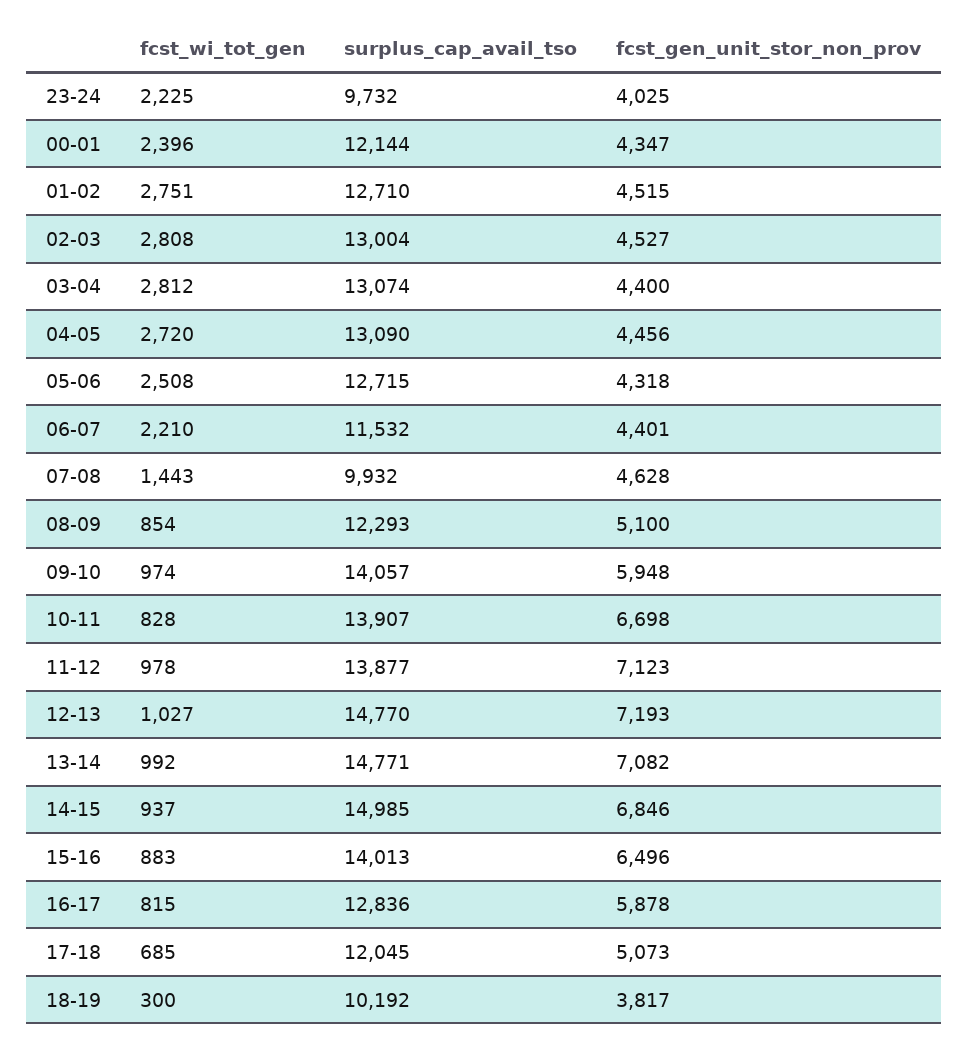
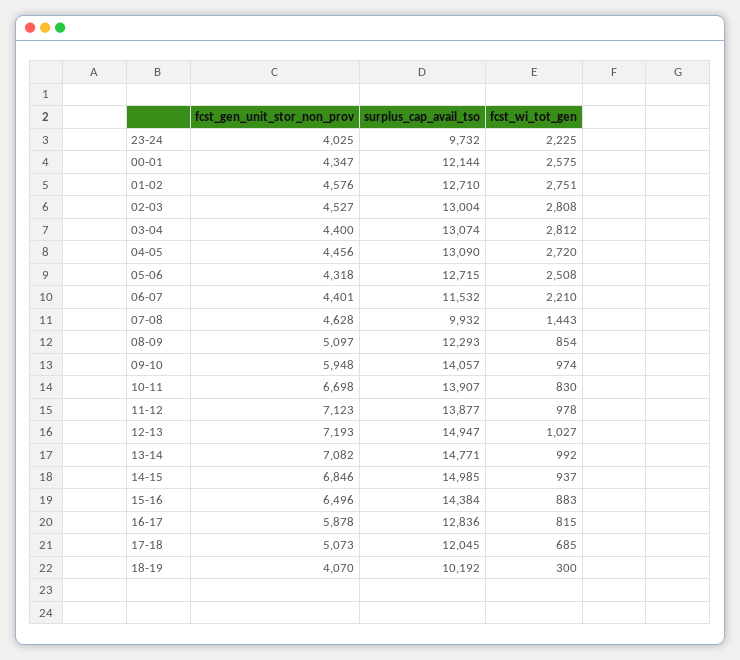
fcst_wi_tot_gen, 00-01: 2396 -> 2575
fcst_gen_unit_stor_non_prov, 01-02: 4515 -> 4576
fcst_gen_unit_stor_non_prov, 08-09: 5100 -> 5097
fcst_wi_tot_gen, 10-11: 828 -> 830
surplus_cap_avail_tso, 12-13: 14770 -> 14947
surplus_cap_avail_tso, 15-16: 14013 -> 14384
fcst_gen_unit_stor_non_prov, 18-19: 3817 -> 4070

